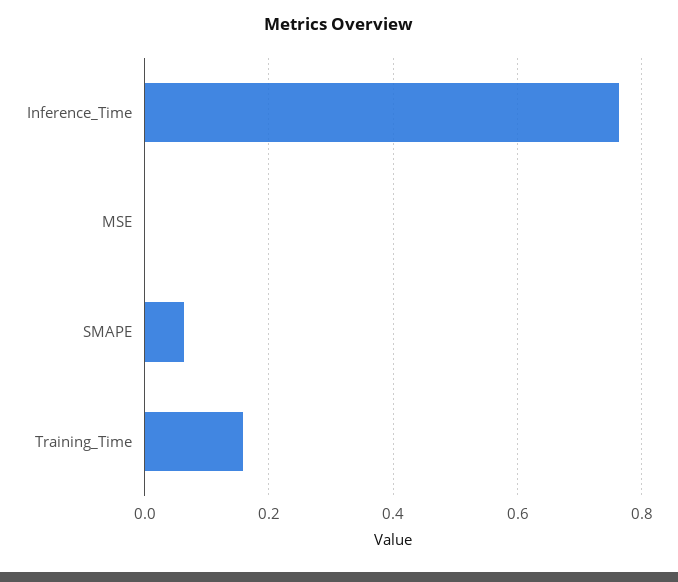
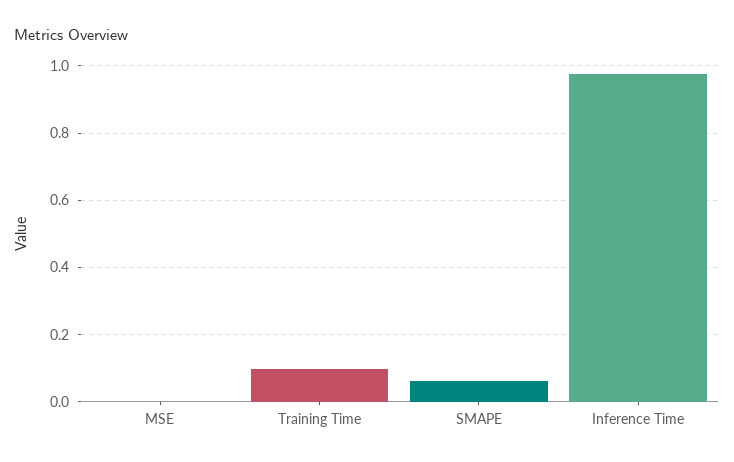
Inference_Time: 0.76 -> 0.98
Training_Time: 0.16 -> 0.1

